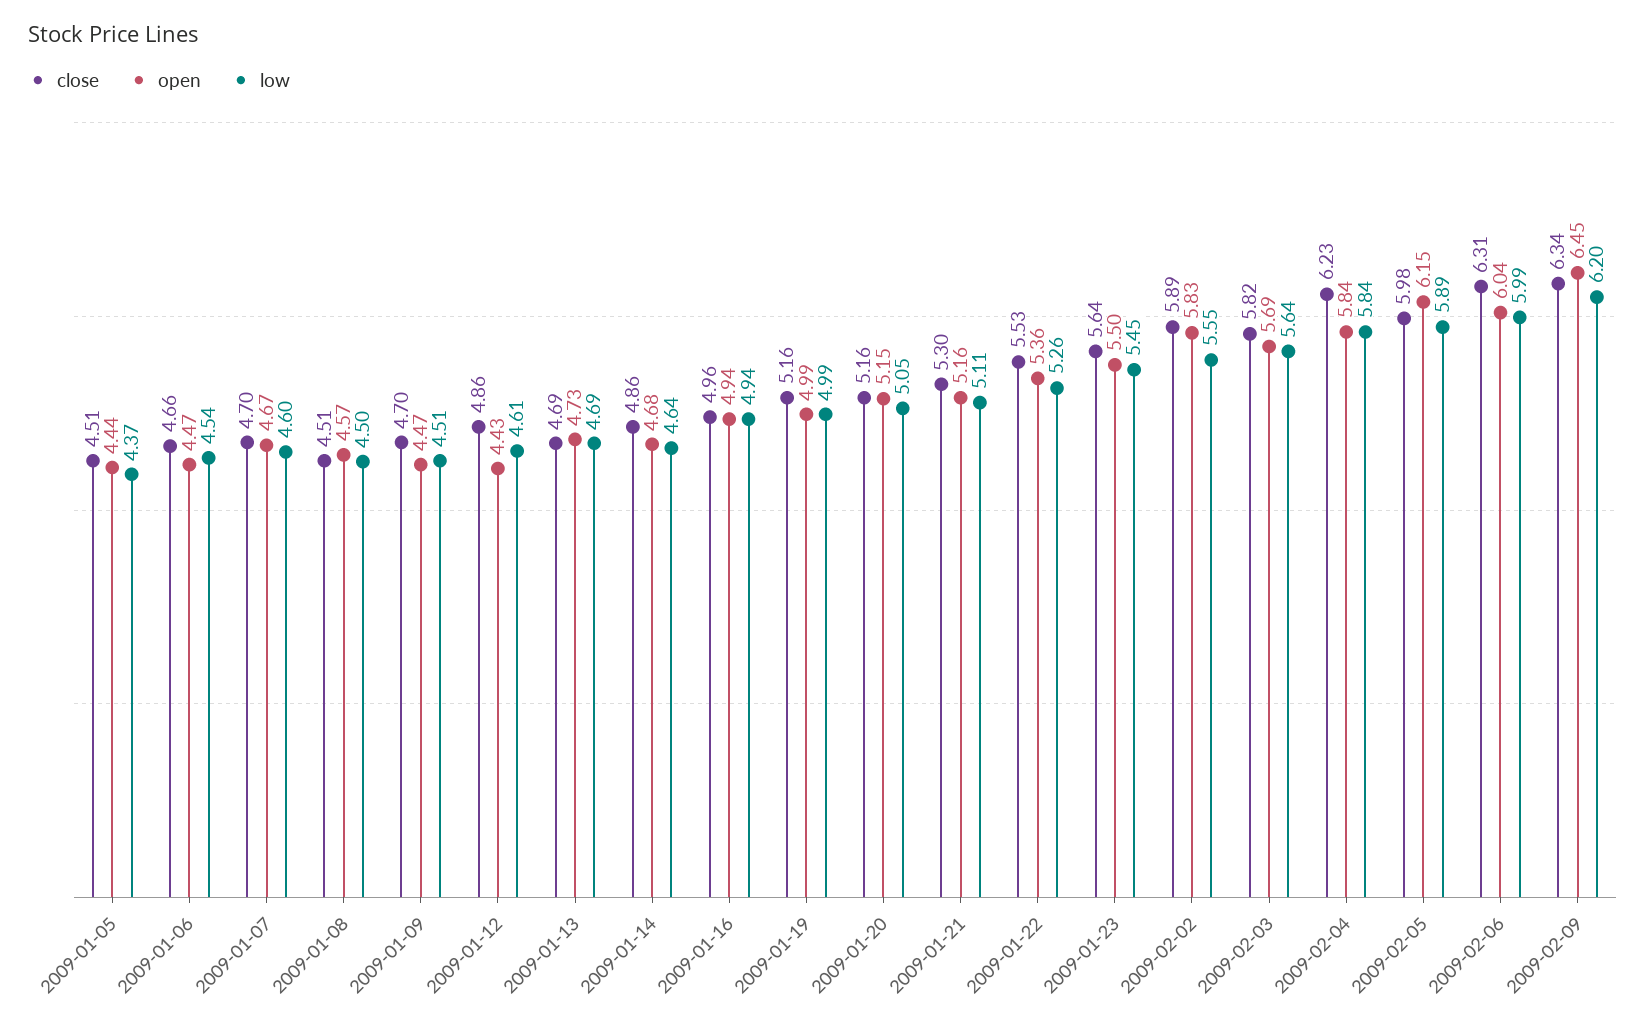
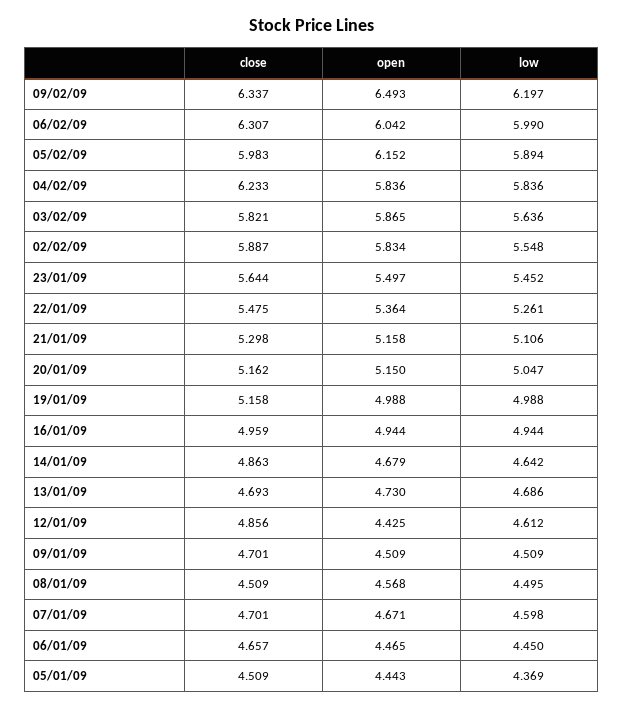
low, 2009-01-06: 4.54 -> 4.45
open, 2009-01-09: 4.47 -> 4.509
close, 2009-01-22: 5.53 -> 5.475
open, 2009-02-03: 5.69 -> 5.865
open, 2009-02-09: 6.45 -> 6.493

